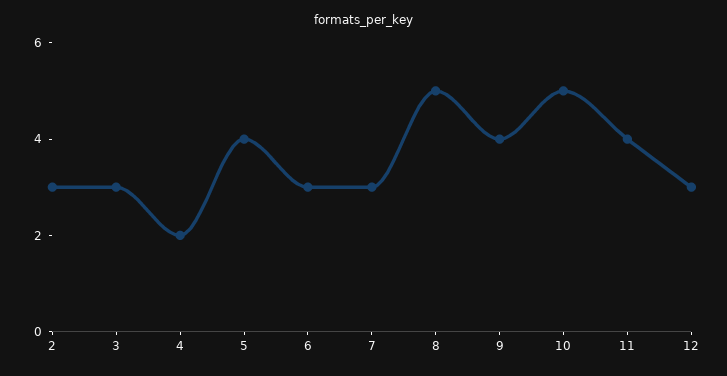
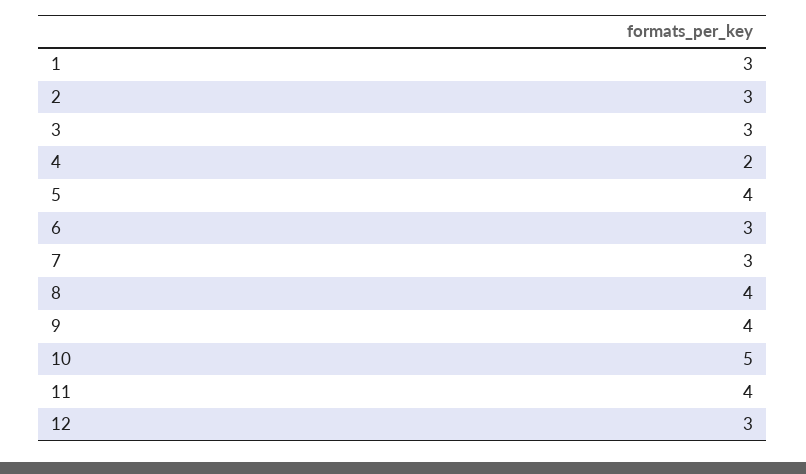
8: 5 -> 4
1: none -> 3

